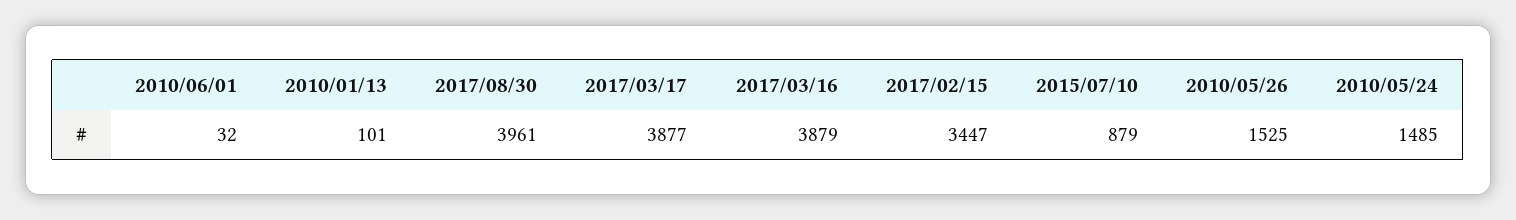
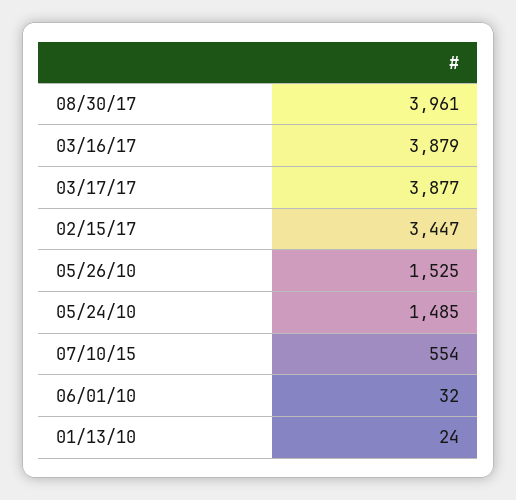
2010/01/13: 101 -> 24
2015/07/10: 879 -> 554

